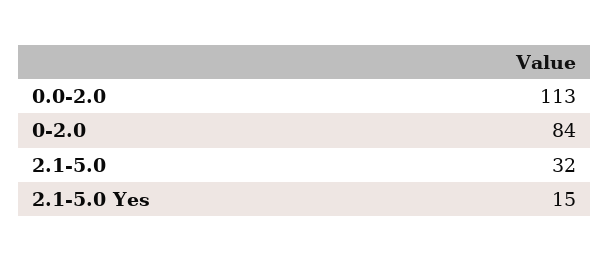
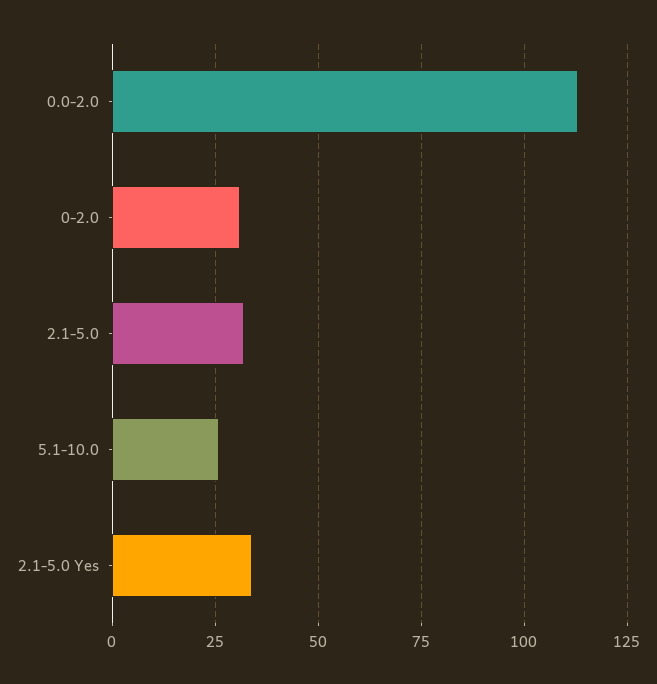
0-2.0: 84 -> 30
2.1-5.0 Yes: 15 -> 35
5.1-10.0: none -> 25

